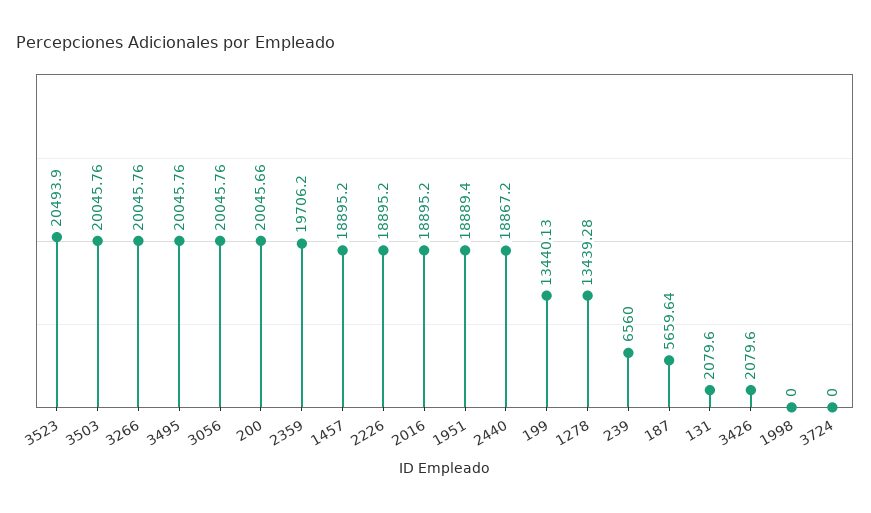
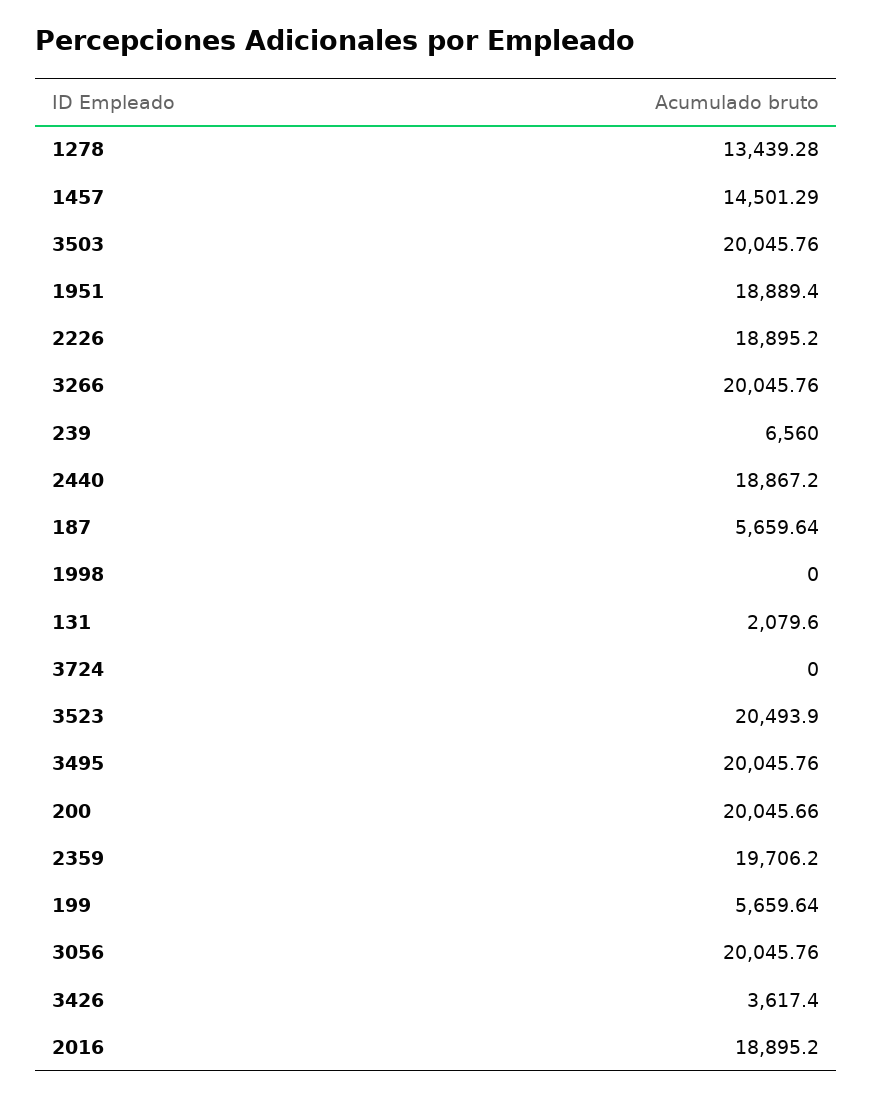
1457: 18895.2 -> 14501.29
199: 13440.13 -> 5659.64
3426: 2079.6 -> 3617.4

